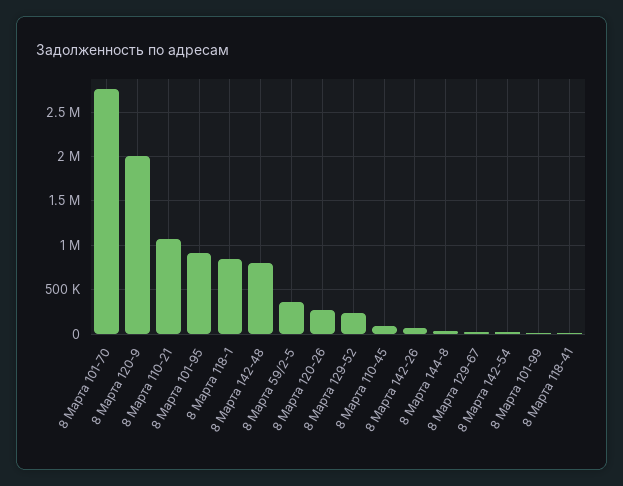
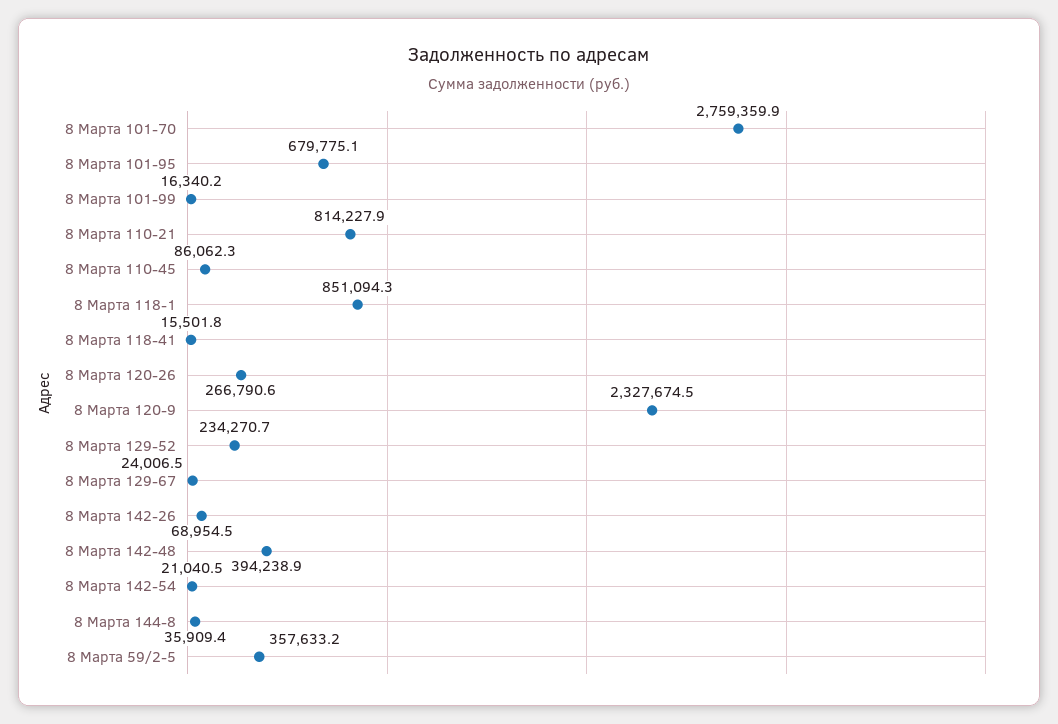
8 Марта 120-9: 2000000 -> 2327674.5
8 Марта 110-21: 1100000 -> 814227.9
8 Марта 101-95: 900000 -> 679775.1
8 Марта 142-48: 800000 -> 394238.9

